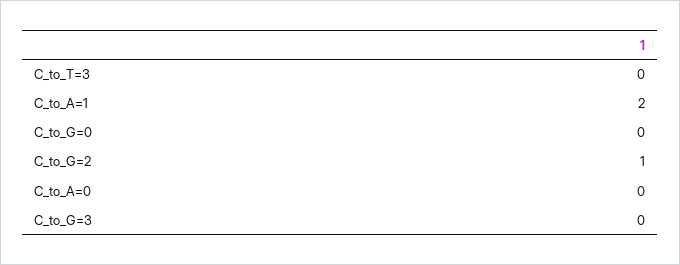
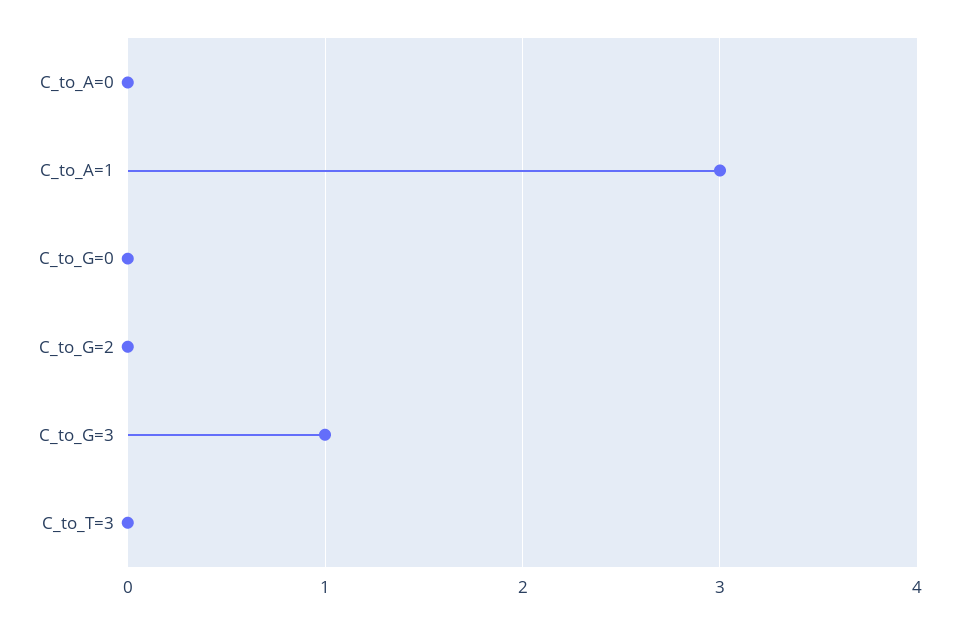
C_to_A=1: 2 -> 3
C_to_G=2: 1 -> 0
C_to_G=3: 0 -> 1

